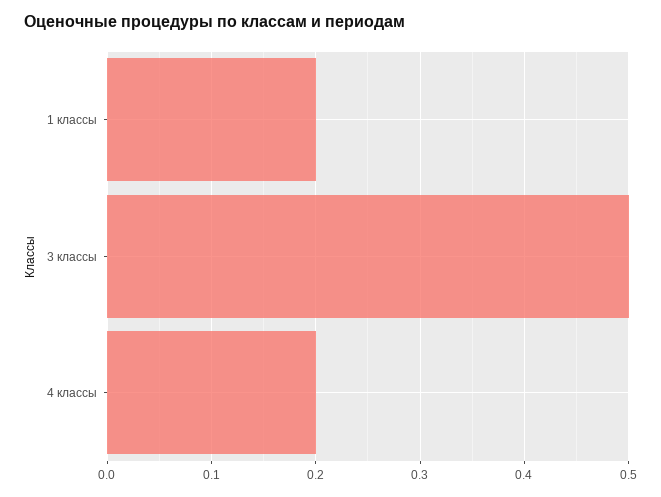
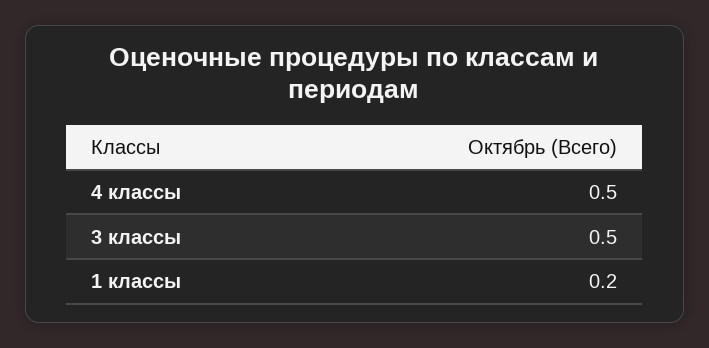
4 классы: 0.2 -> 0.5

